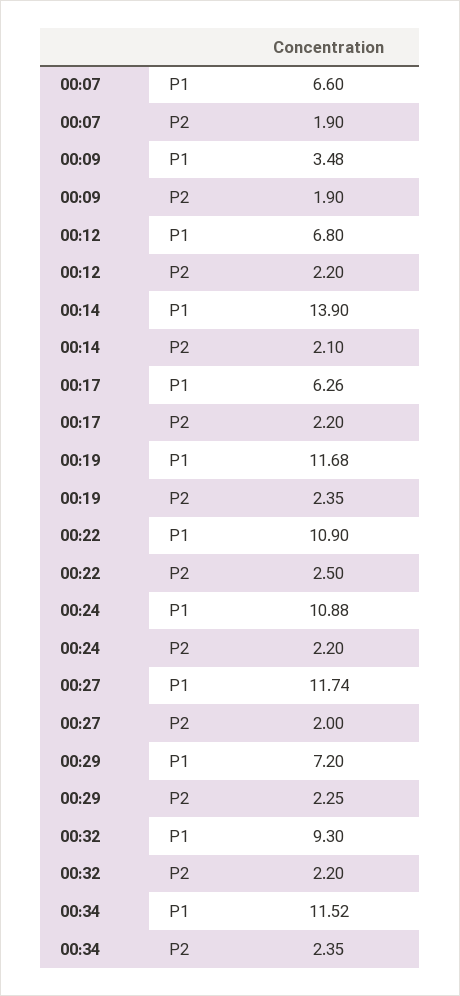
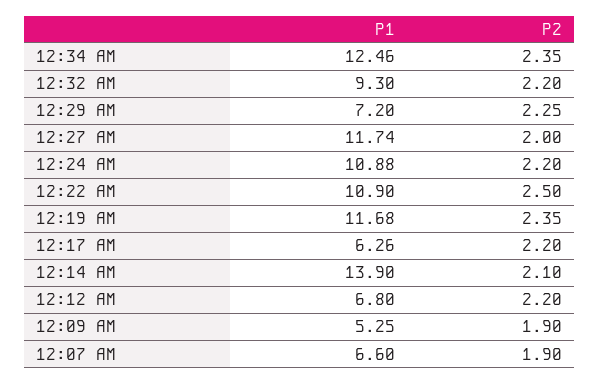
00:09, P1: 3.48 -> 5.25
00:34, P1: 11.52 -> 12.46

